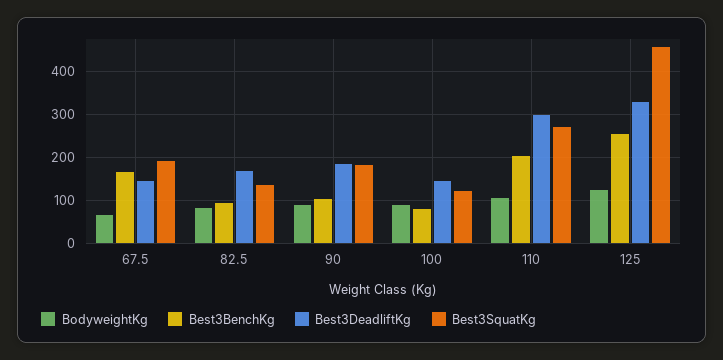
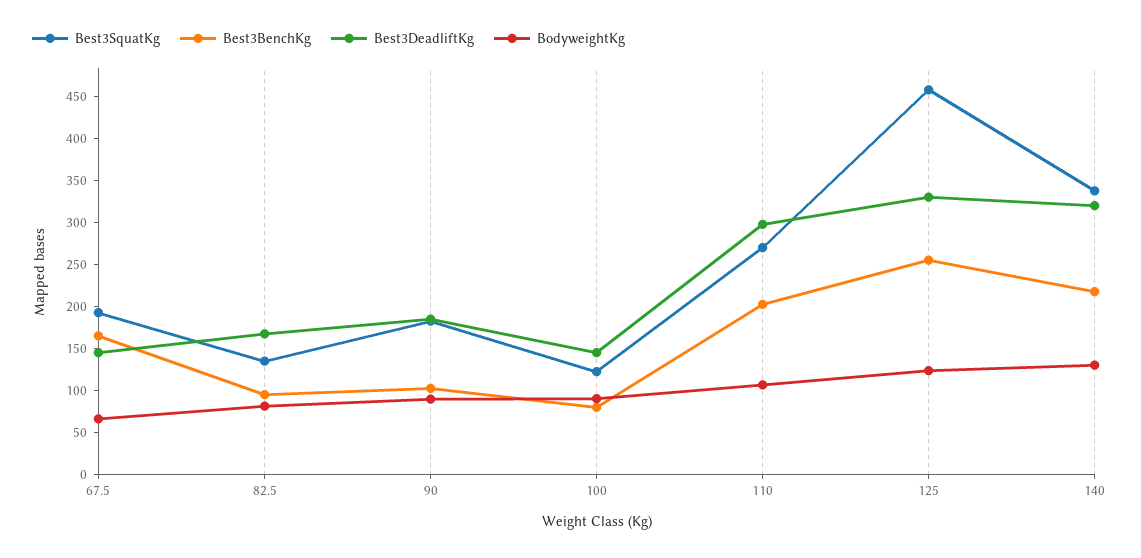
Best3SquatKg, 140: none -> 340
Best3BenchKg, 140: none -> 220
Best3DeadliftKg, 140: none -> 320
BodyweightKg, 140: none -> 130

